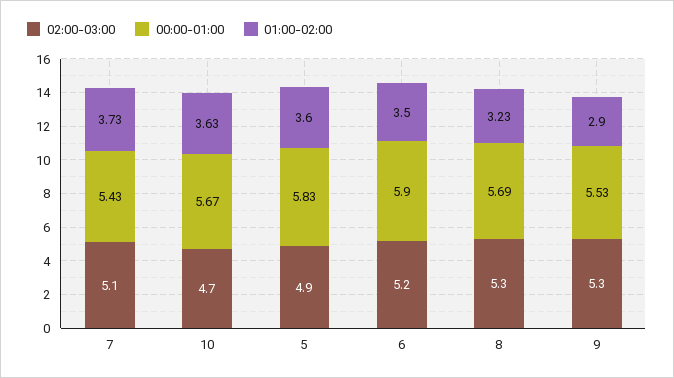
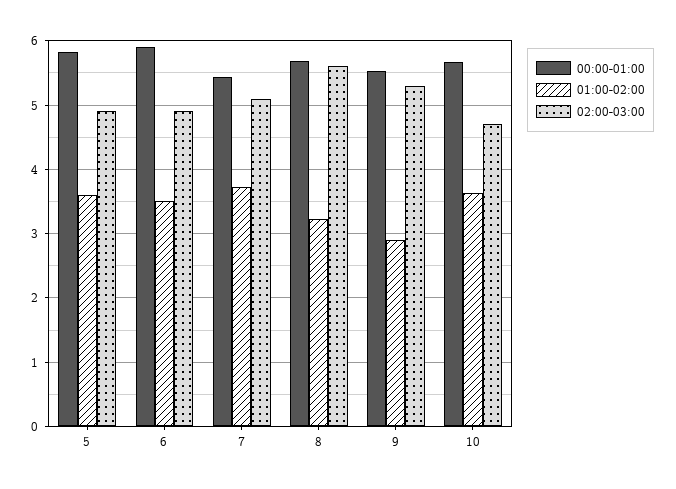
02:00-03:00, 6: 5.2 -> 4.9
02:00-03:00, 8: 5.3 -> 5.6

